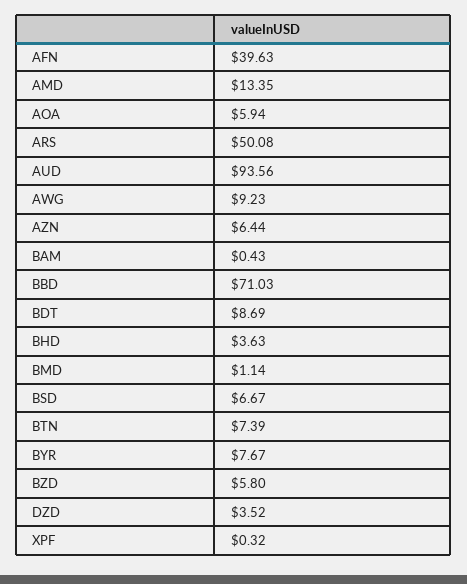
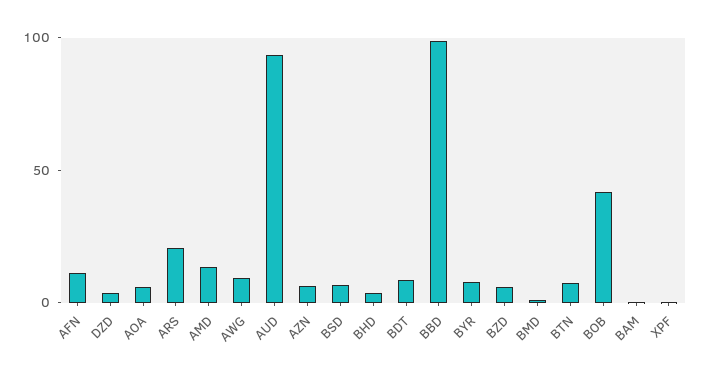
AFN: 39.63 -> 10
ARS: 50.08 -> 20
BBD: 71.03 -> 100
BOB: none -> 40

